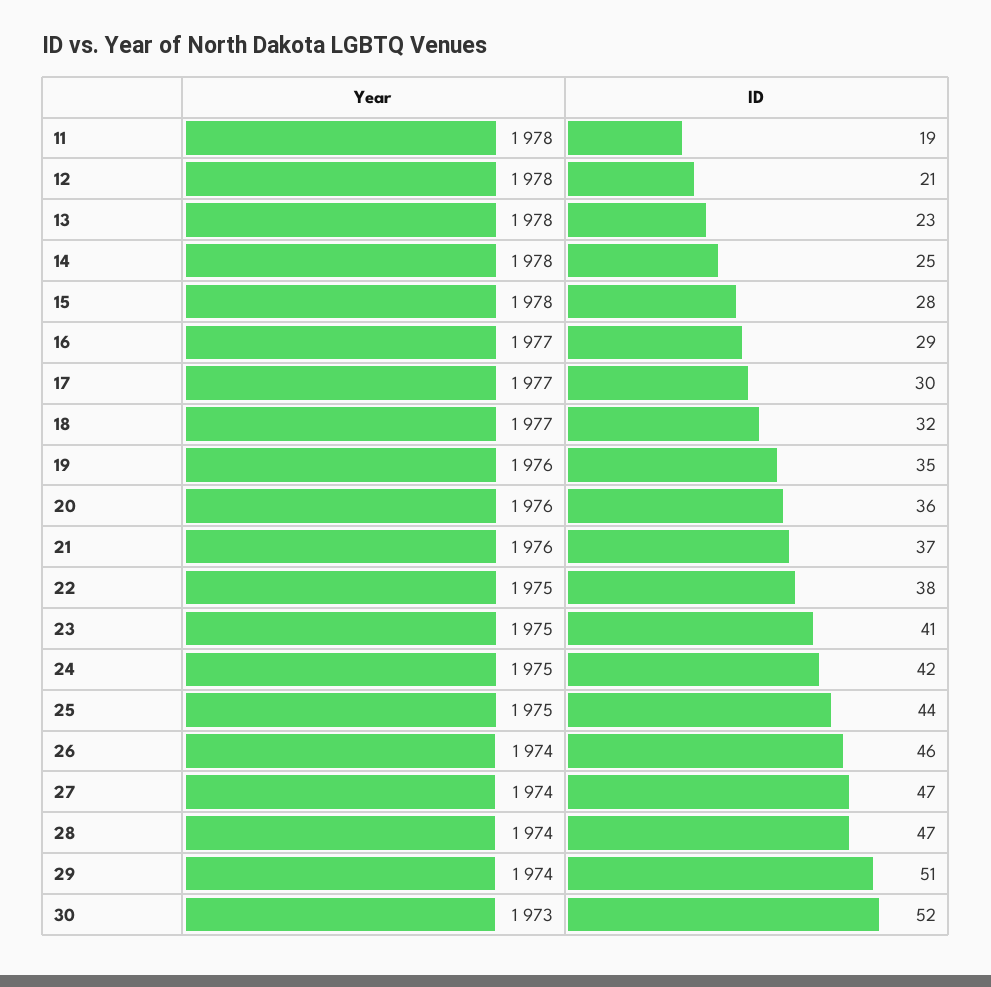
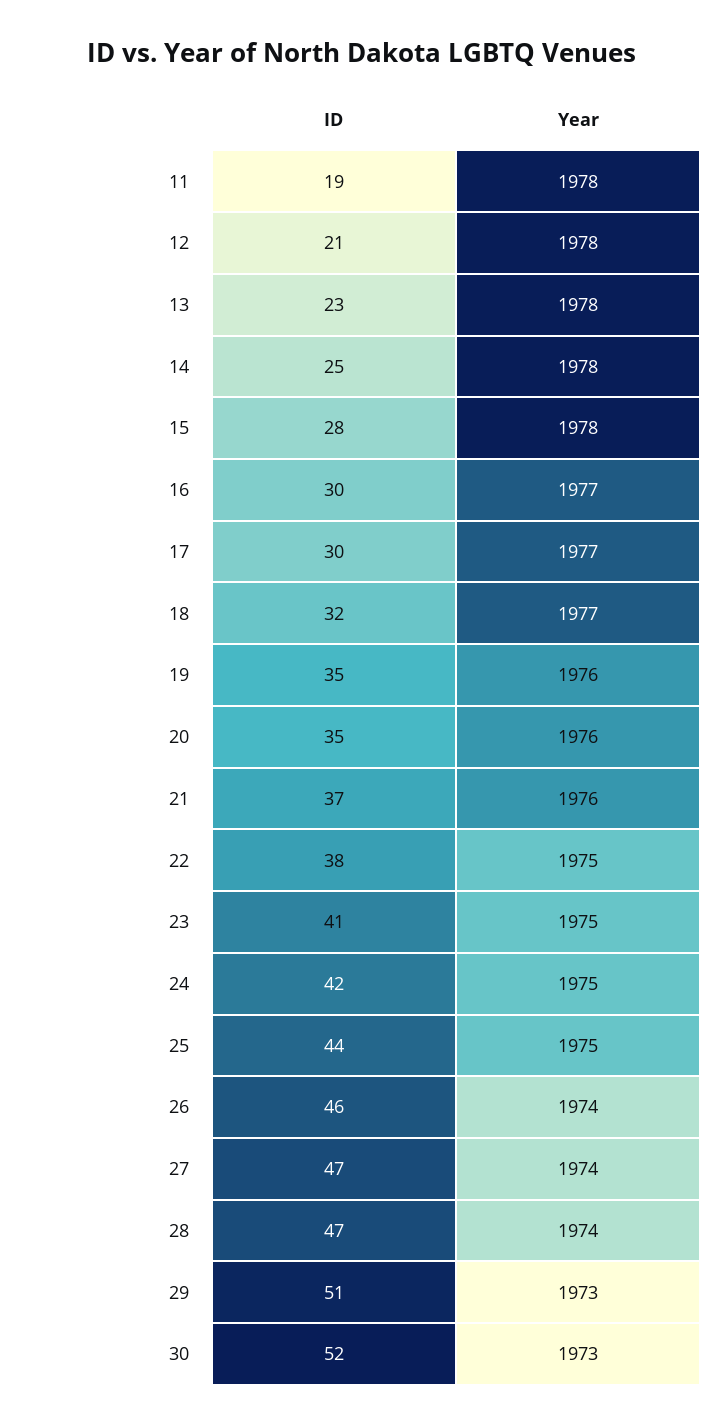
ID, 16: 29 -> 30
ID, 20: 36 -> 35
Year, 29: 1974 -> 1973

